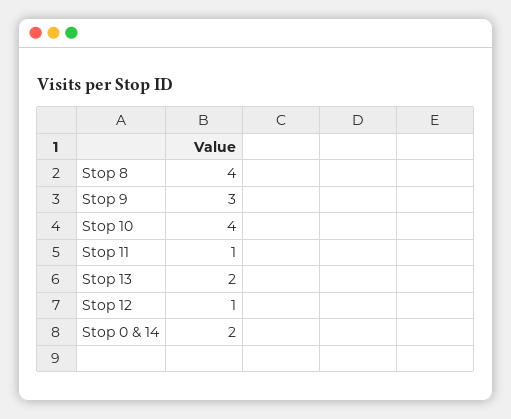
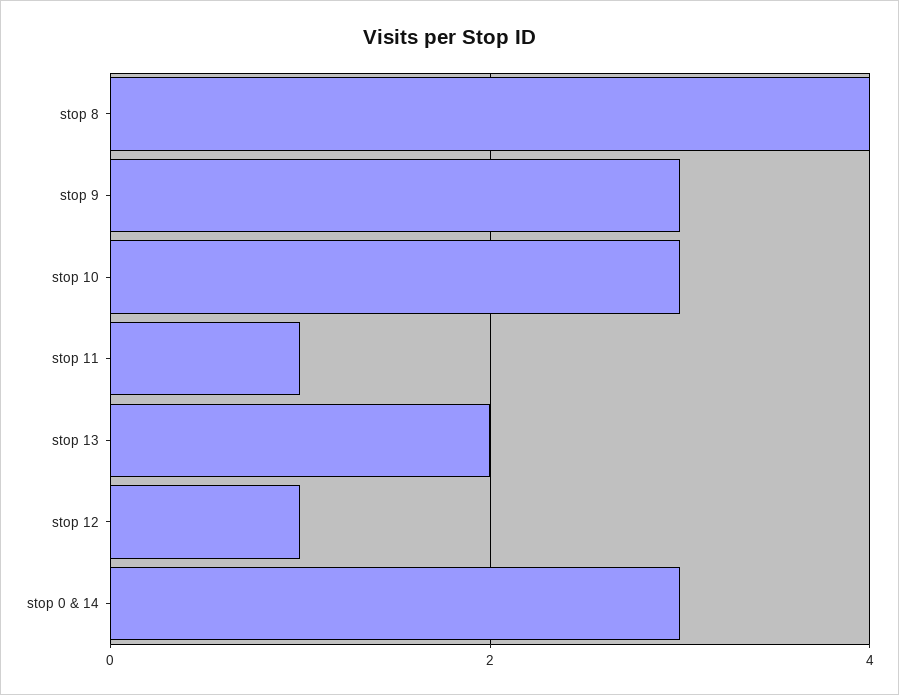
Stop 10: 4 -> 3
Stop 0 & 14: 2 -> 3

